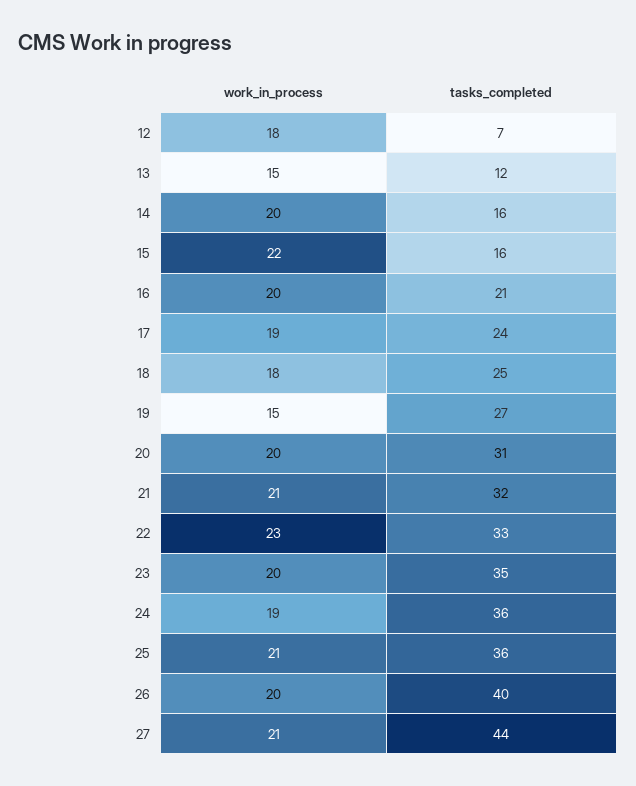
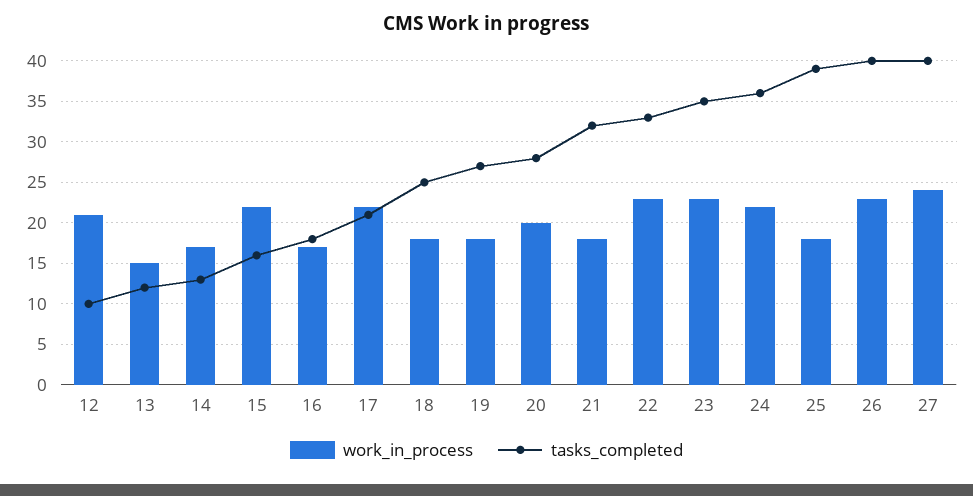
work_in_process, 12: 18 -> 21
tasks_completed, 12: 7 -> 10
work_in_process, 14: 20 -> 17
tasks_completed, 14: 16 -> 13
work_in_process, 16: 20 -> 17
tasks_completed, 16: 21 -> 18
work_in_process, 17: 19 -> 22
tasks_completed, 17: 24 -> 21
work_in_process, 19: 15 -> 18
tasks_completed, 20: 31 -> 28
work_in_process, 21: 21 -> 18
work_in_process, 23: 20 -> 23
work_in_process, 24: 19 -> 22
work_in_process, 25: 21 -> 18
tasks_completed, 25: 36 -> 39
work_in_process, 26: 20 -> 23
work_in_process, 27: 21 -> 24
tasks_completed, 27: 44 -> 40

